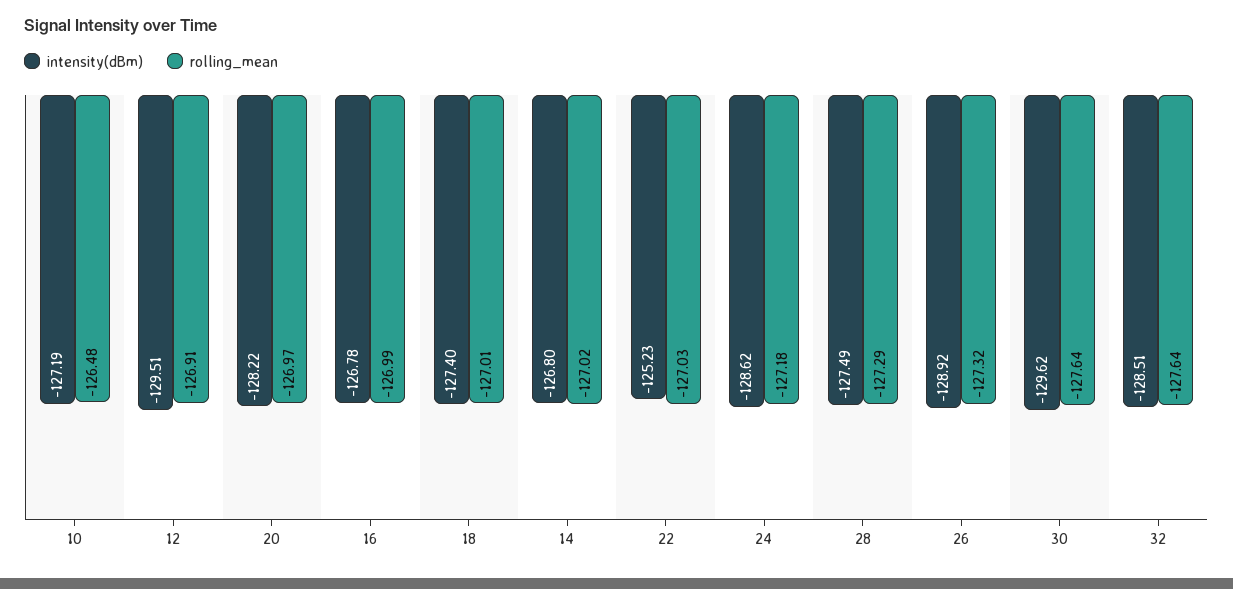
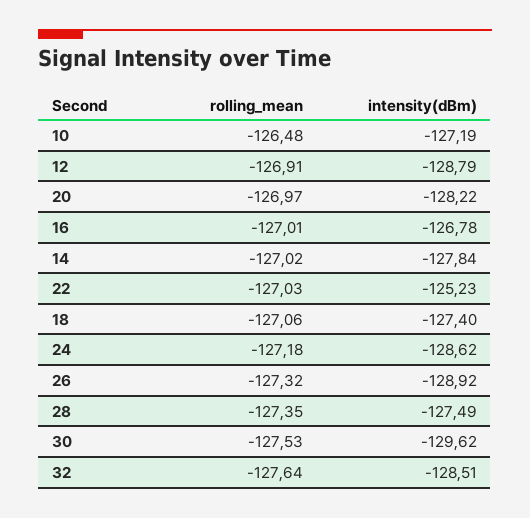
intensity(dBm), 12: -129.51 -> -128.79
rolling_mean, 16: -126.99 -> -127.01
rolling_mean, 18: -127.01 -> -127.06
intensity(dBm), 14: -126.8 -> -127.84
rolling_mean, 28: -127.29 -> -127.35
rolling_mean, 30: -127.64 -> -127.53

